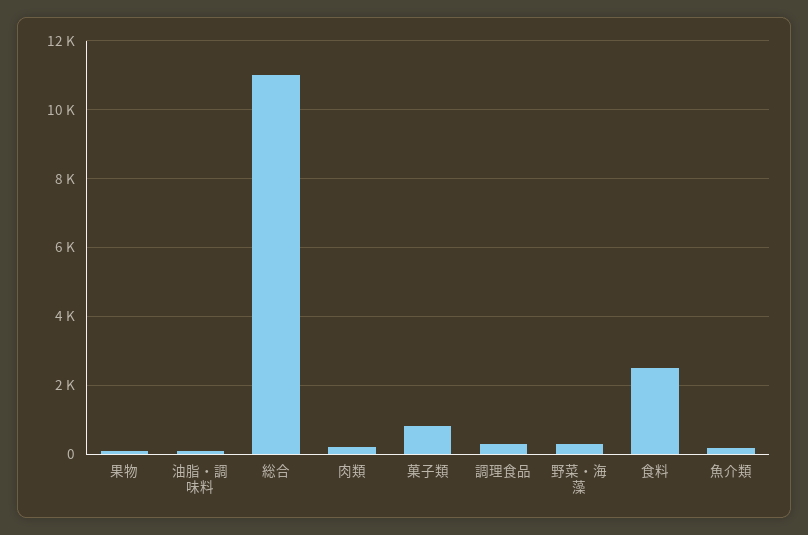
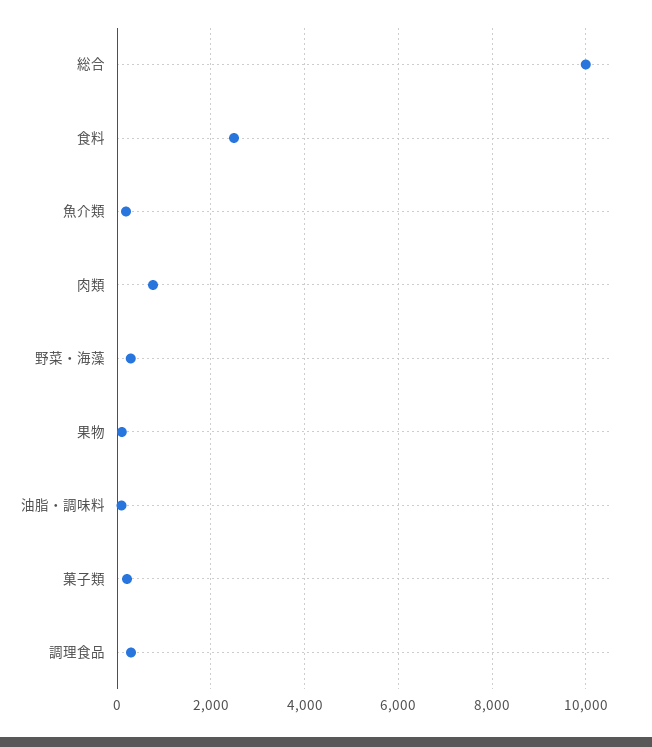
総合: 11000 -> 10000
肉類: 200 -> 800
菓子類: 800 -> 200

